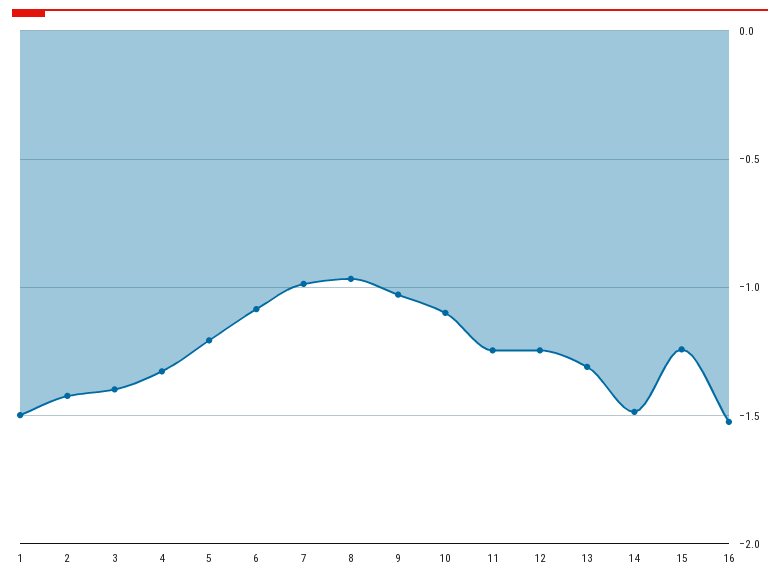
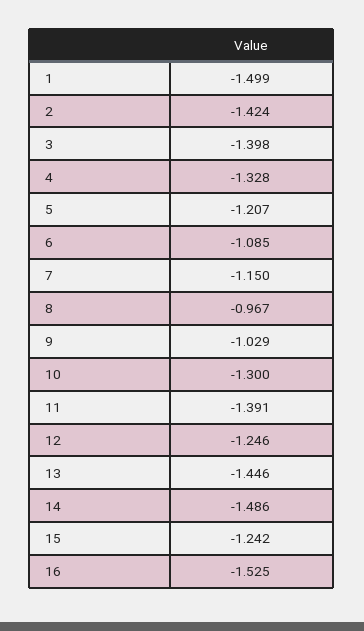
7: -1 -> -1.15
10: -1.1 -> -1.3
11: -1.25 -> -1.391
13: -1.3 -> -1.446

